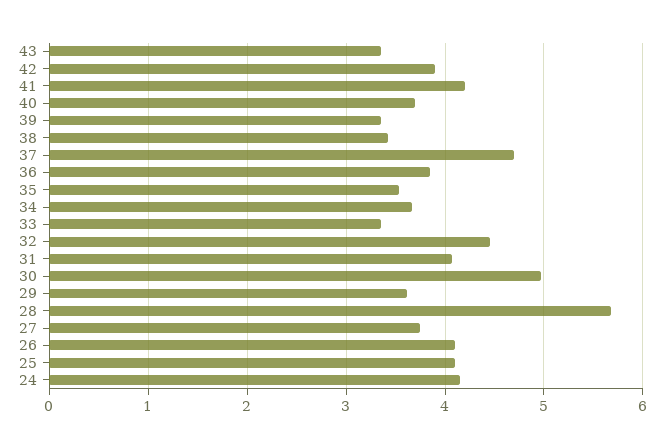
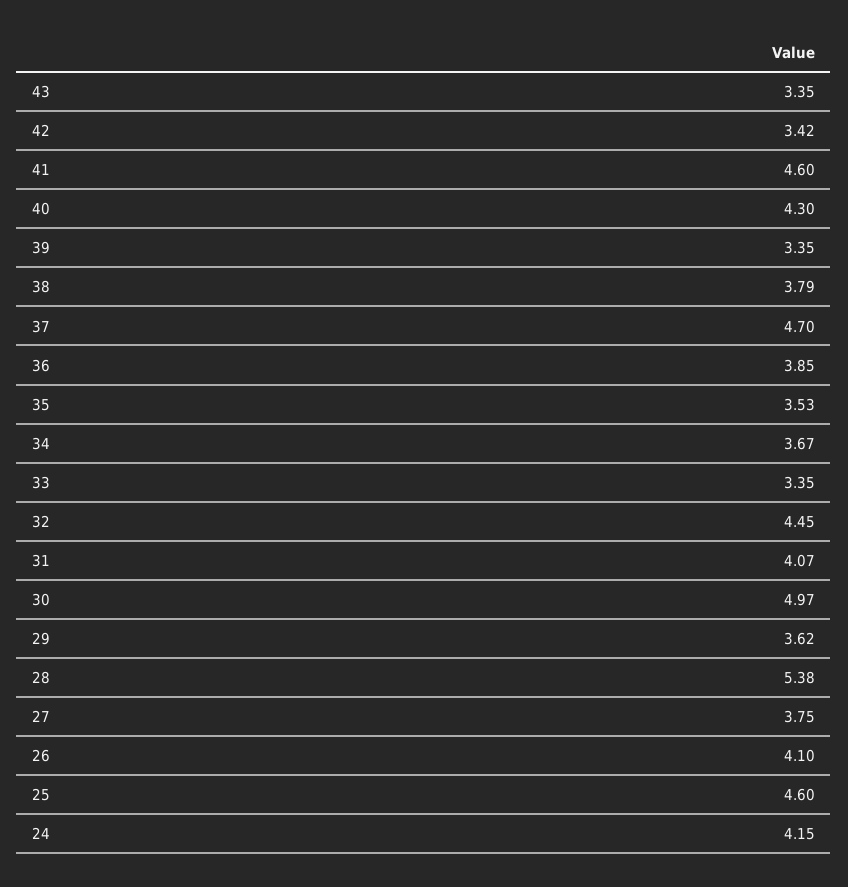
42: 3.9 -> 3.42
41: 4.2 -> 4.6
40: 3.7 -> 4.3
38: 3.4 -> 3.79
28: 5.7 -> 5.38
25: 4.1 -> 4.6

